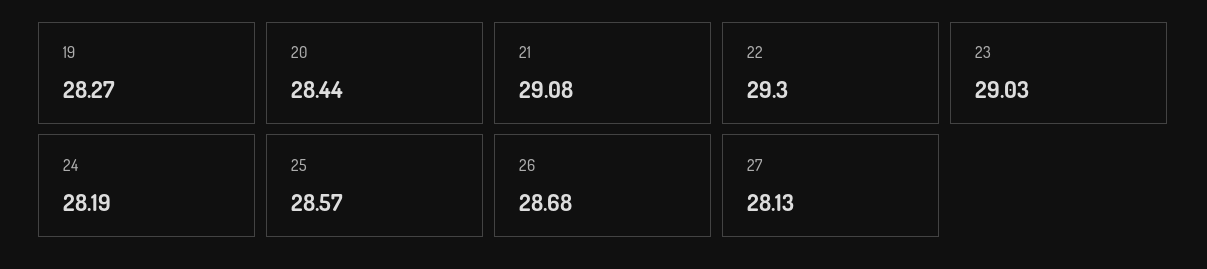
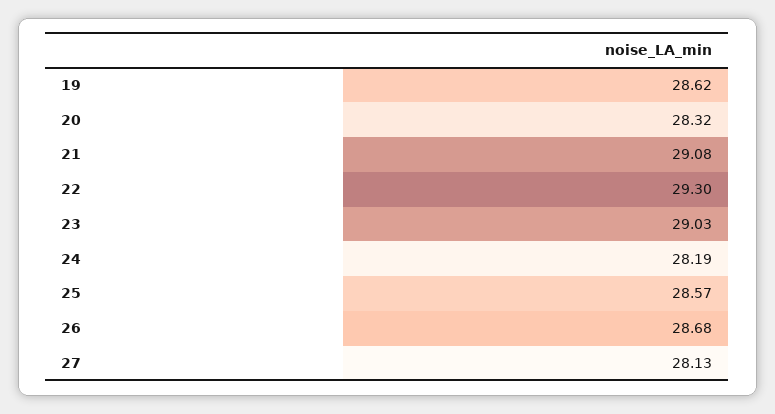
19: 28.27 -> 28.62
20: 28.44 -> 28.32

